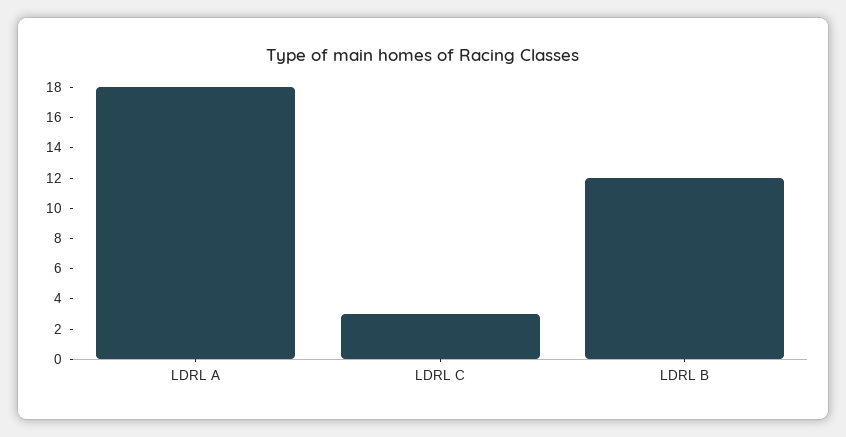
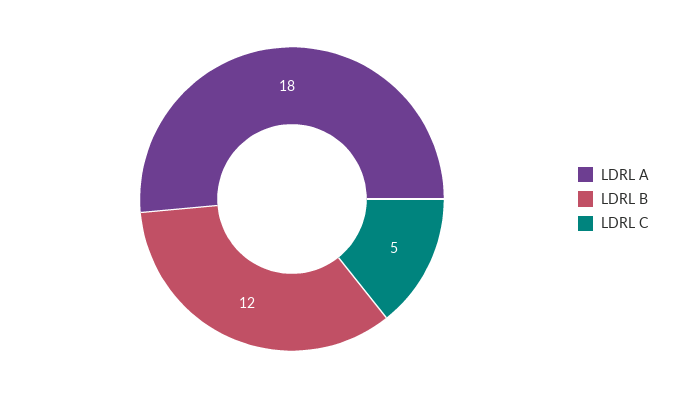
LDRL C: 3 -> 5

